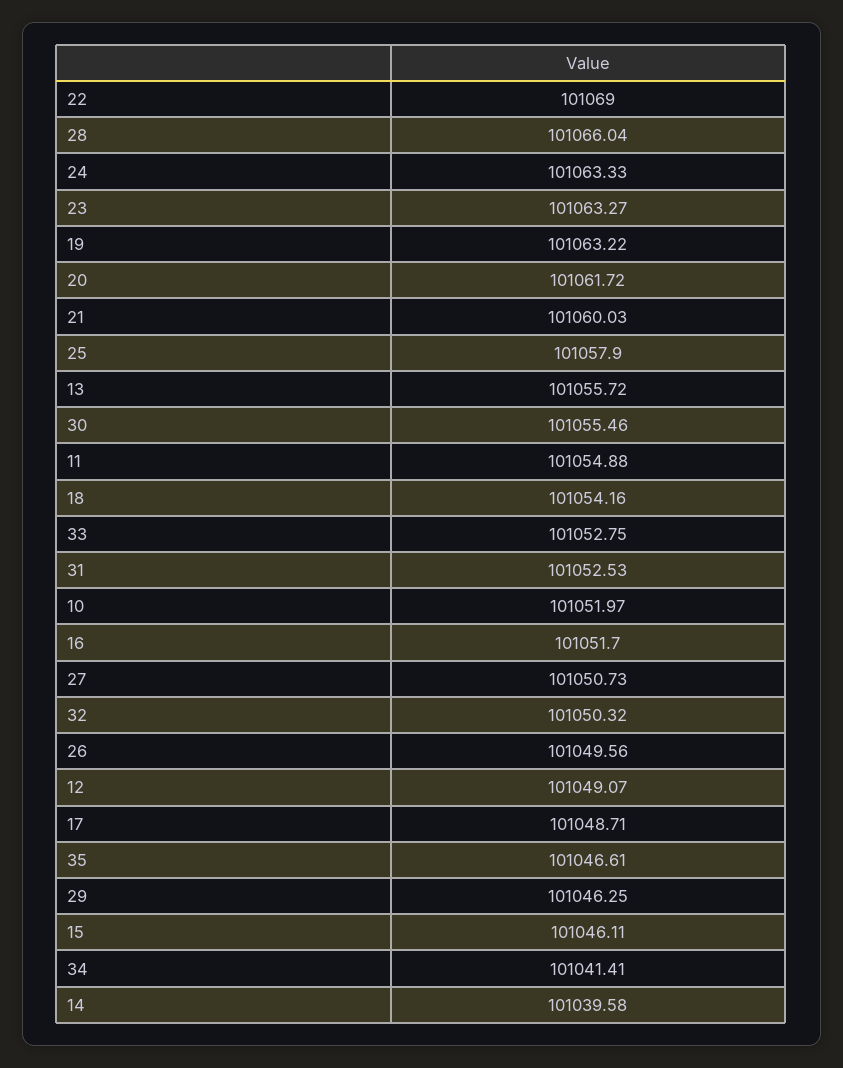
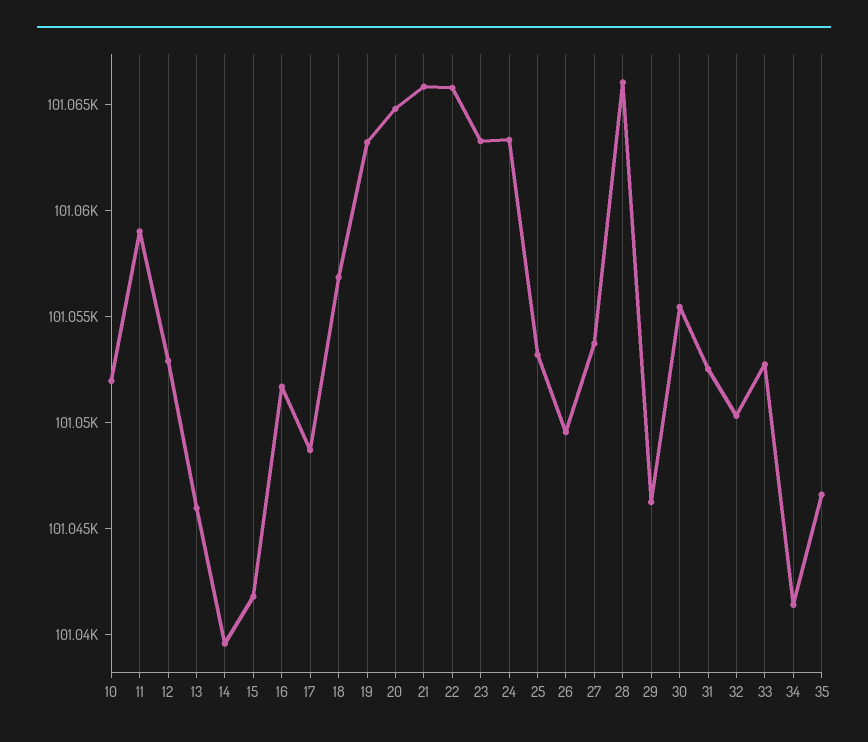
22: 101069 -> 101066
20: 101061.72 -> 101065
21: 101060.03 -> 101066
25: 101057.9 -> 101053
13: 101055.72 -> 101046
11: 101054.88 -> 101059
18: 101054.16 -> 101057
27: 101050.73 -> 101054
12: 101049.07 -> 101053
15: 101046.11 -> 101042

